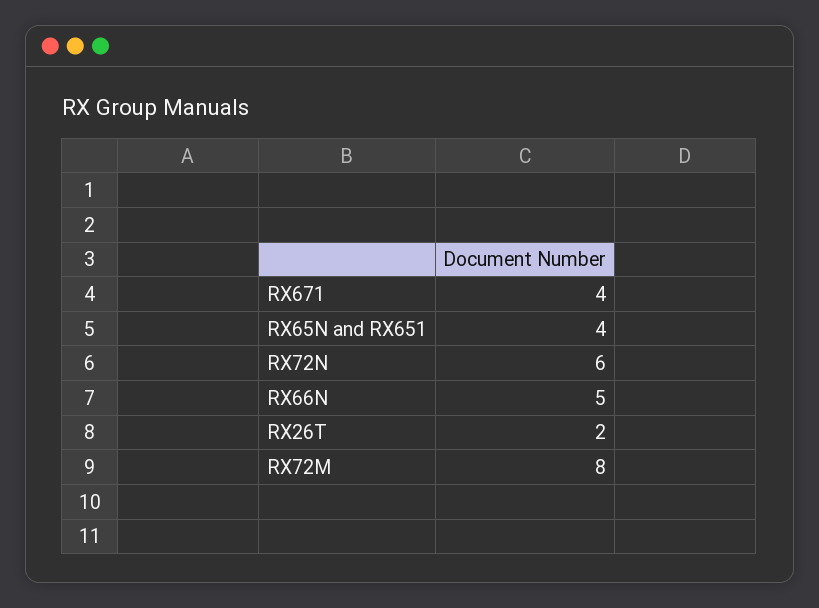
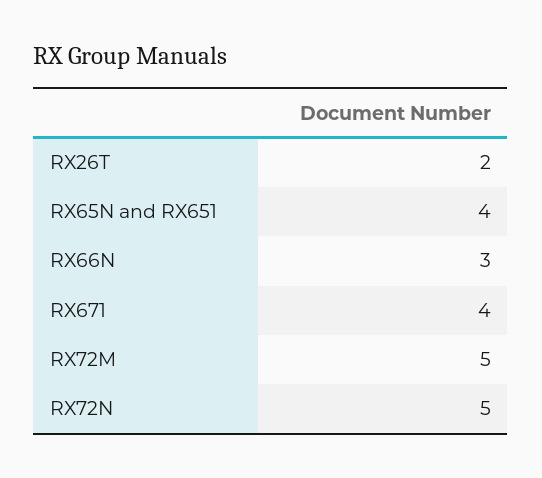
RX72N: 6 -> 5
RX66N: 5 -> 3
RX72M: 8 -> 5

